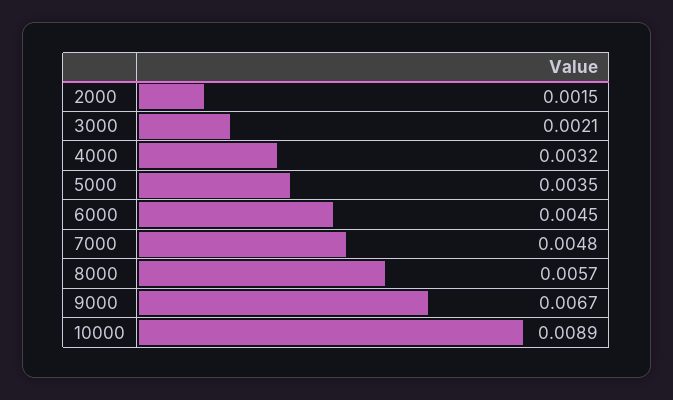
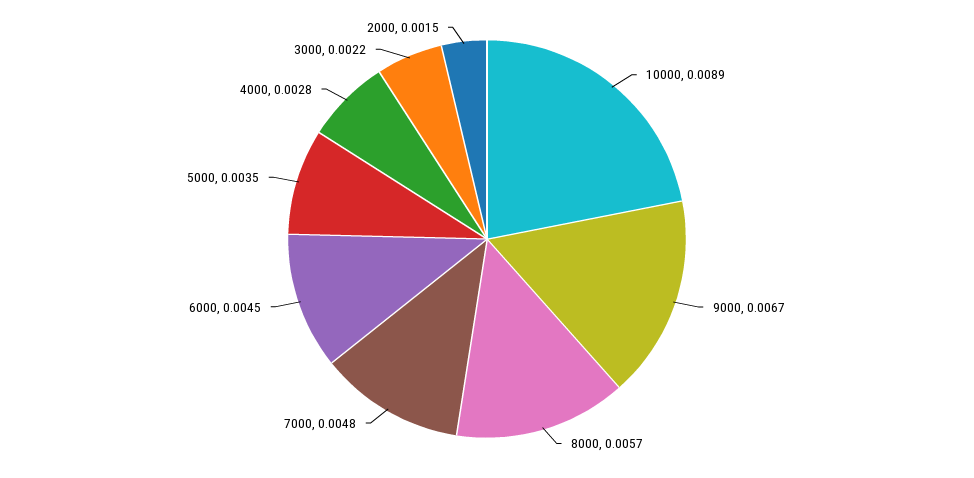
3000: 0.0021 -> 0.0022
4000: 0.0032 -> 0.0028

